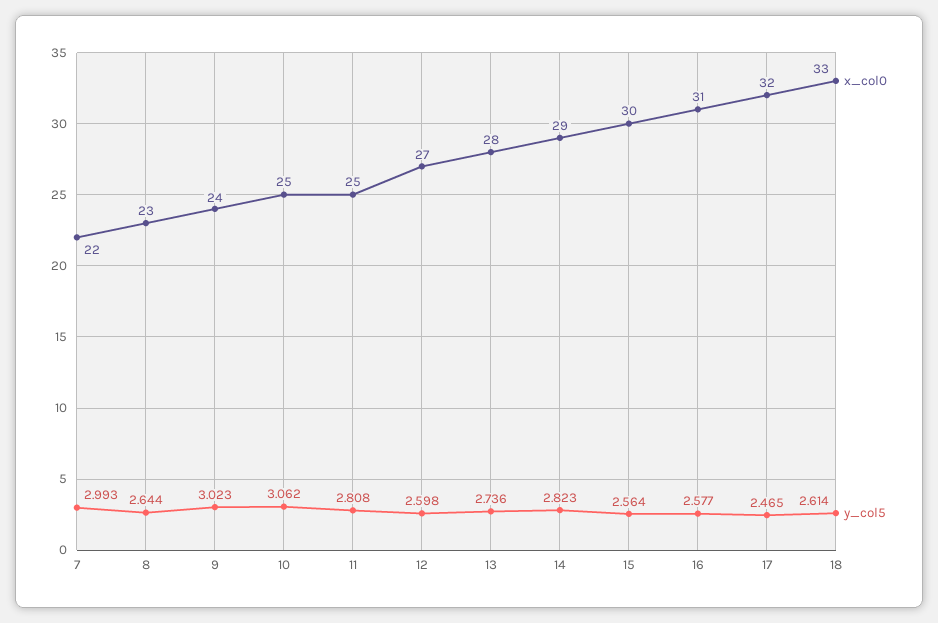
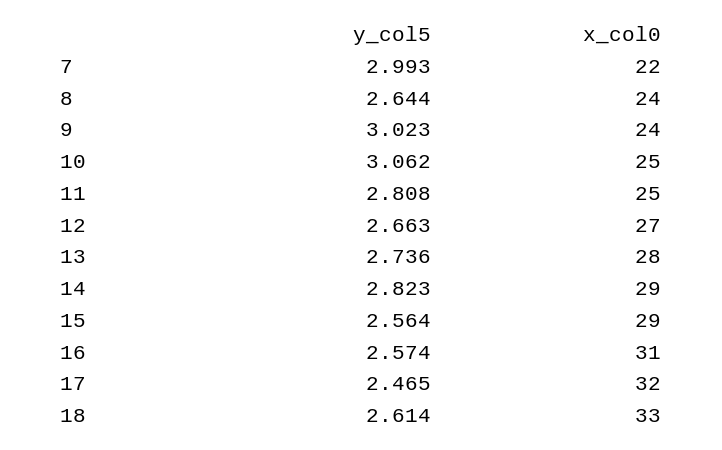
x_col0, 8: 23 -> 24
y_col5, 12: 2.598 -> 2.663
x_col0, 15: 30 -> 29
y_col5, 16: 2.577 -> 2.574

